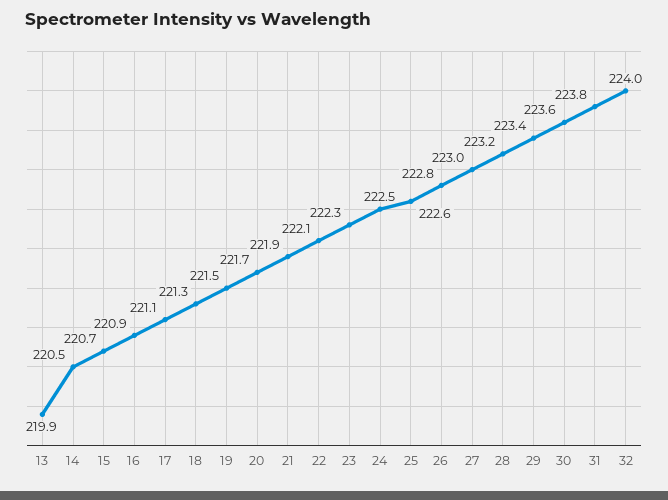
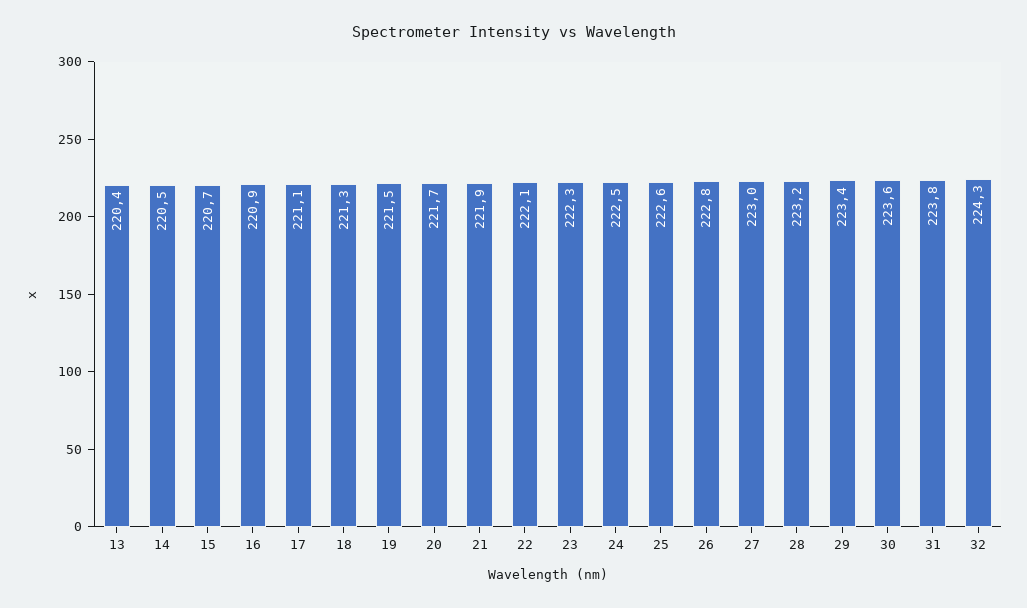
13: 219.9 -> 220.4
32: 224 -> 224.3

